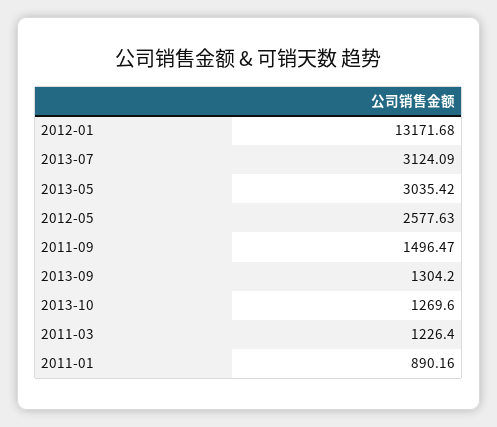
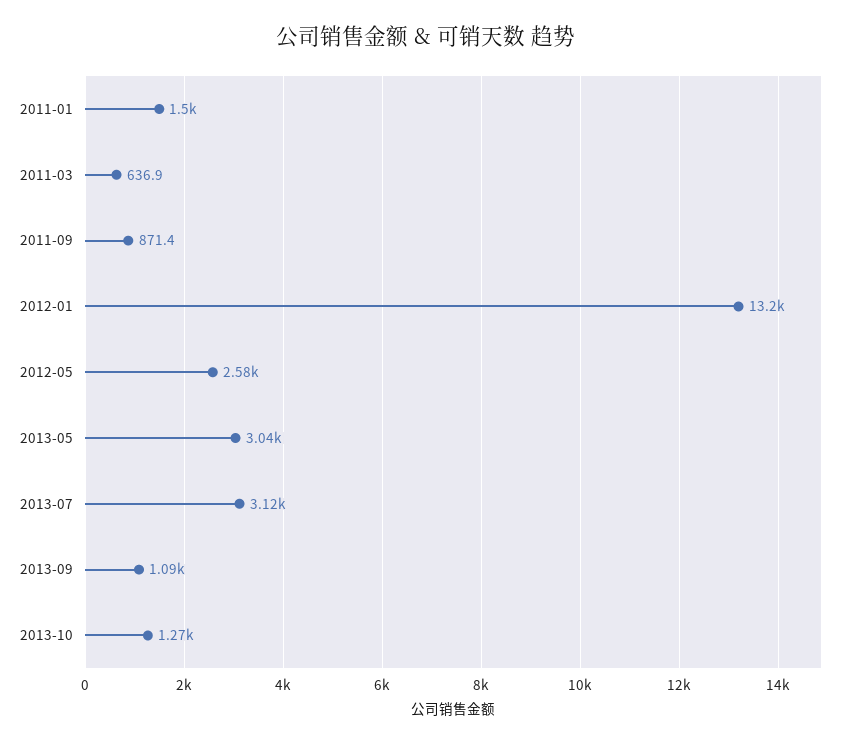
2011-09: 1496.47 -> 871.4
2013-09: 1304.2 -> 1090
2011-03: 1226.4 -> 636.9
2011-01: 890.16 -> 1500

